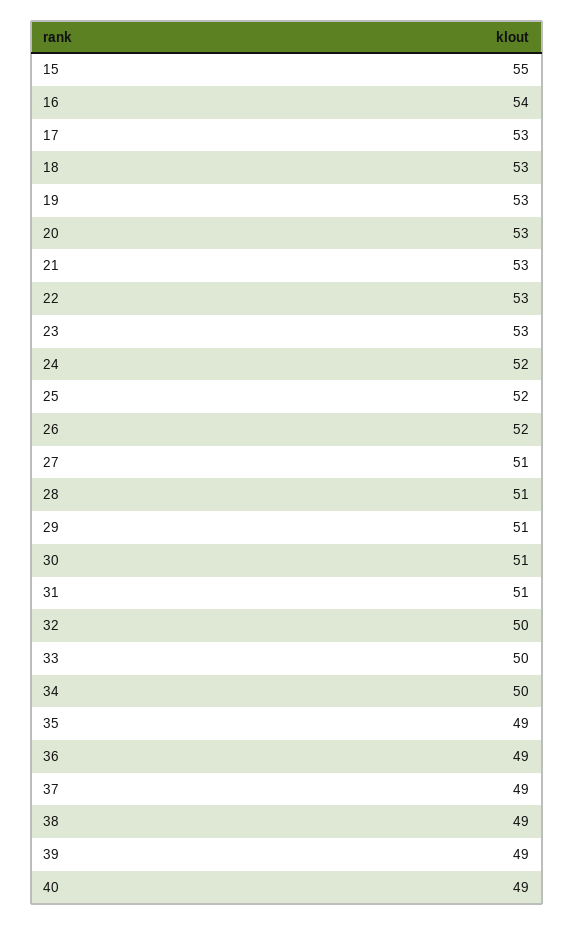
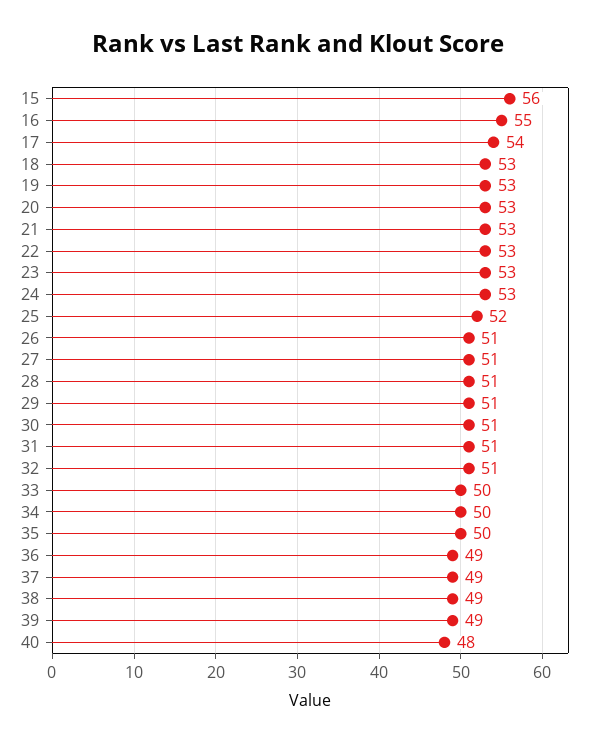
15: 55 -> 56
16: 54 -> 55
17: 53 -> 54
24: 52 -> 53
26: 52 -> 51
32: 50 -> 51
35: 49 -> 50
40: 49 -> 48

